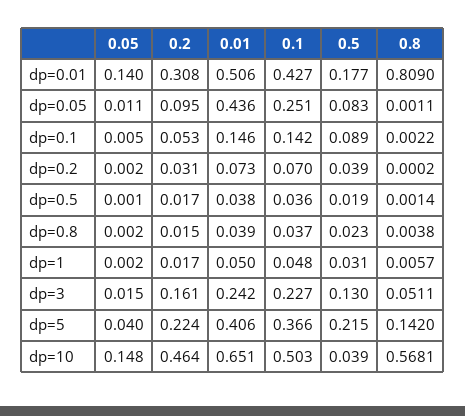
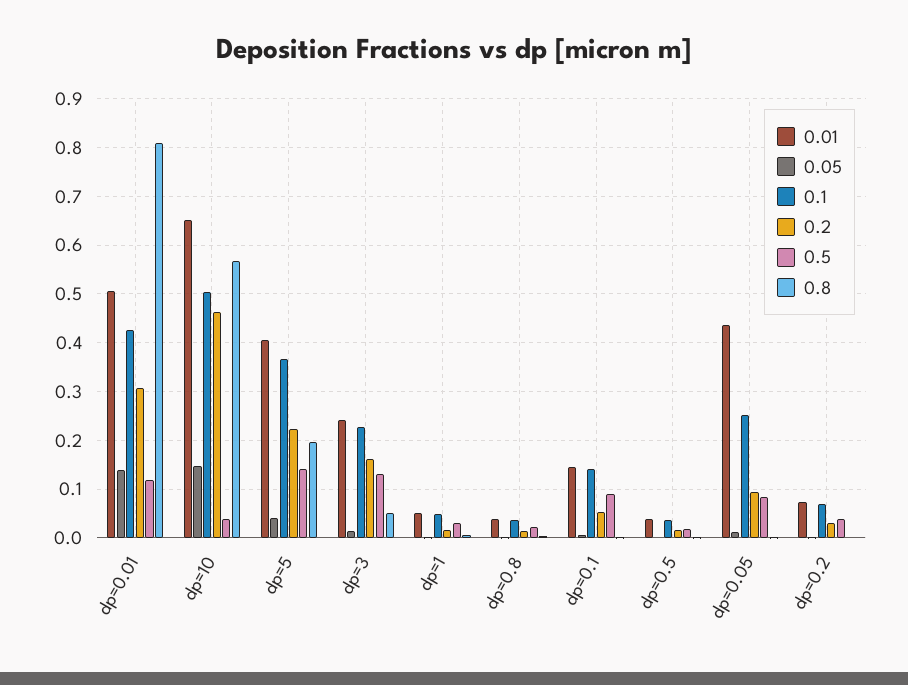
0.5, dp=0.01: 0.177 -> 0.12
0.5, dp=5: 0.215 -> 0.14
0.8, dp=5: 0.142 -> 0.2

